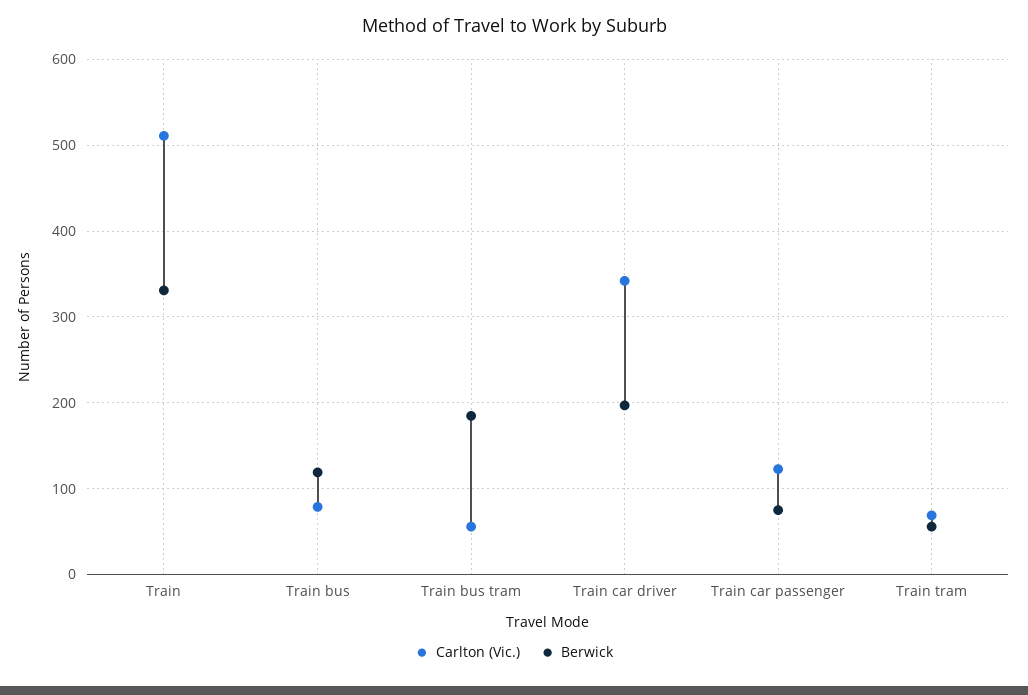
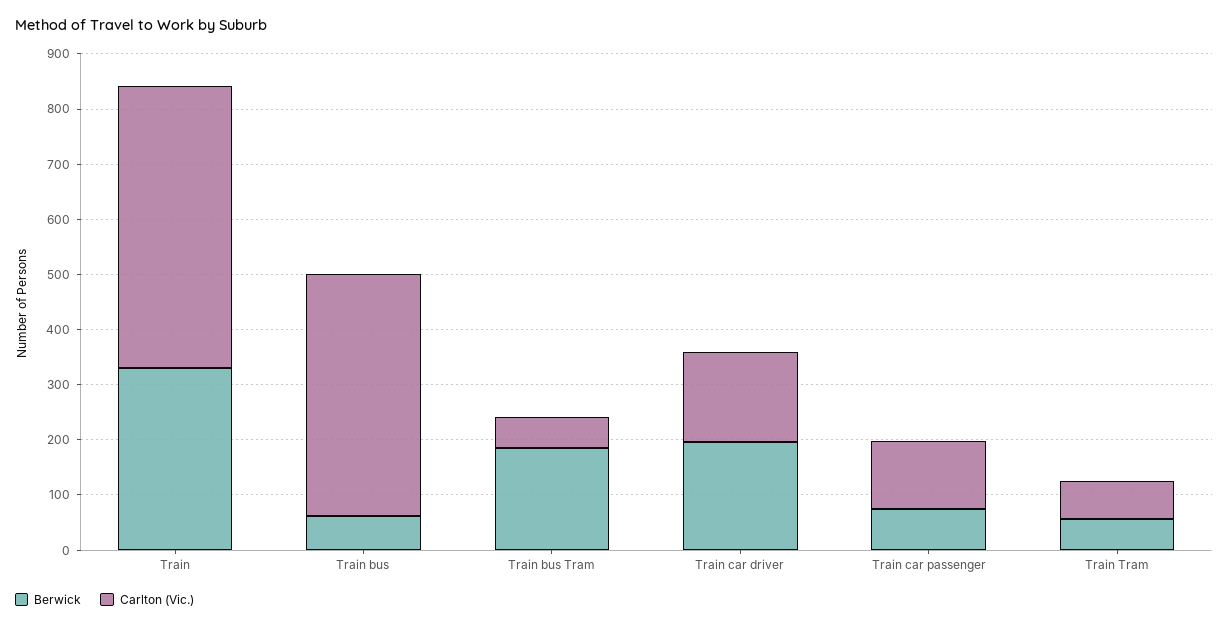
Carlton (Vic.), Train bus: 80 -> 440
Berwick, Train bus: 120 -> 60
Carlton (Vic.), Train car driver: 340 -> 160

